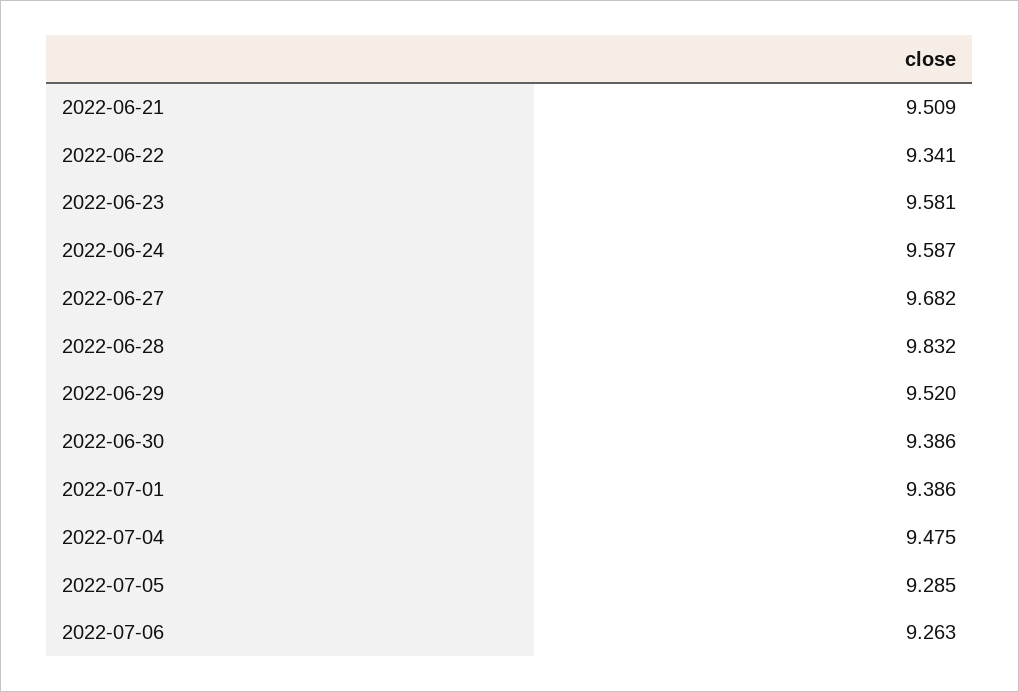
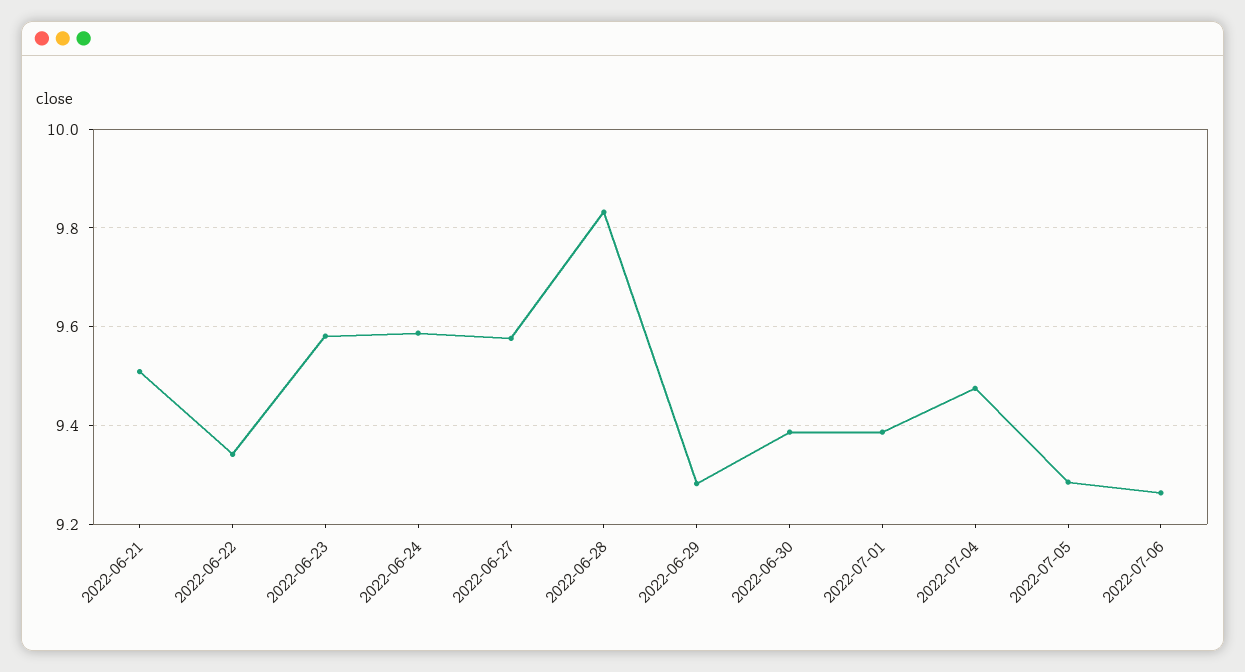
2022-06-27: 9.682 -> 9.58
2022-06-29: 9.52 -> 9.28

